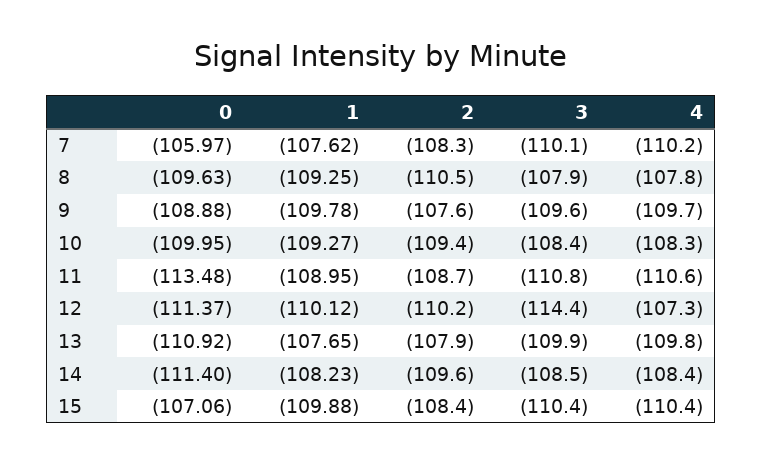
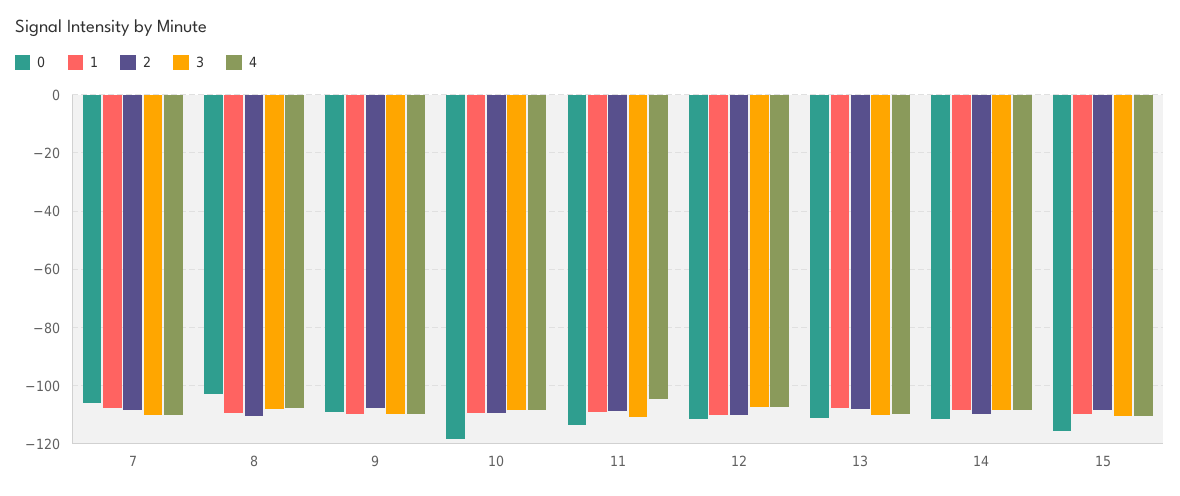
0, 8: -109.63 -> -102.5
0, 10: -109.95 -> -117.5
4, 11: -110.6 -> -105
3, 12: -114.4 -> -107.5
0, 15: -107.06 -> -115

